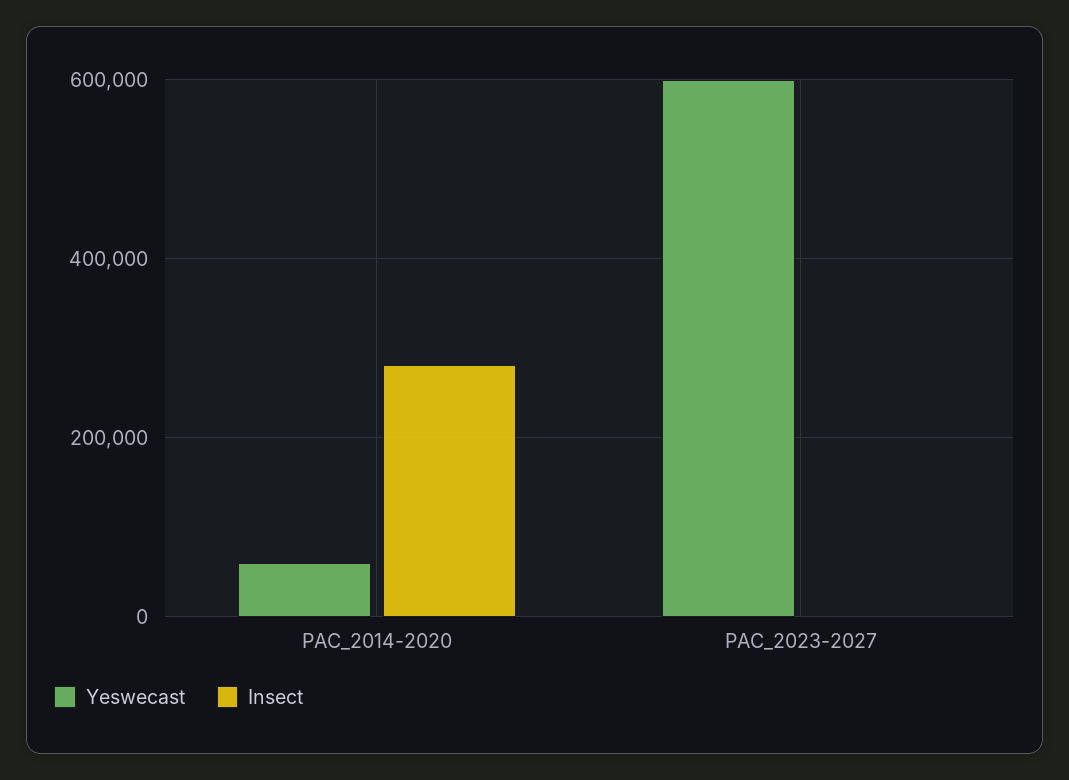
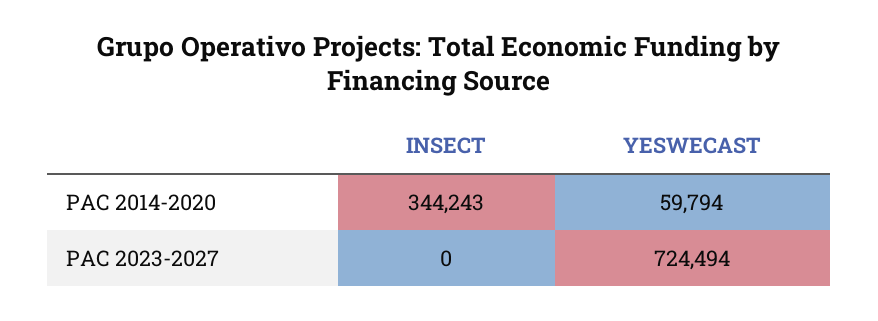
Insect, PAC_2014-2020: 280000 -> 344243
Yeswecast, PAC_2023-2027: 600000 -> 724494

